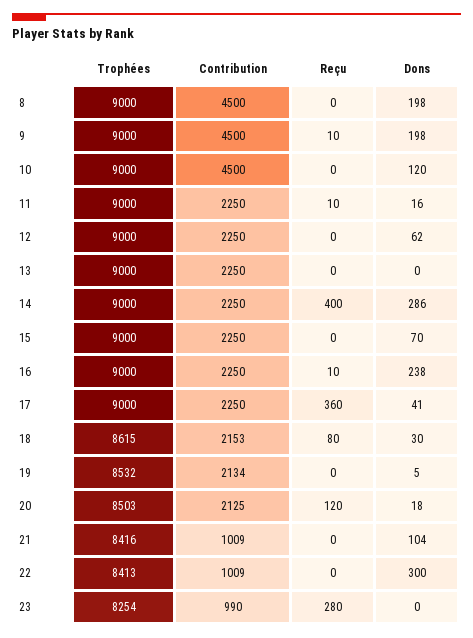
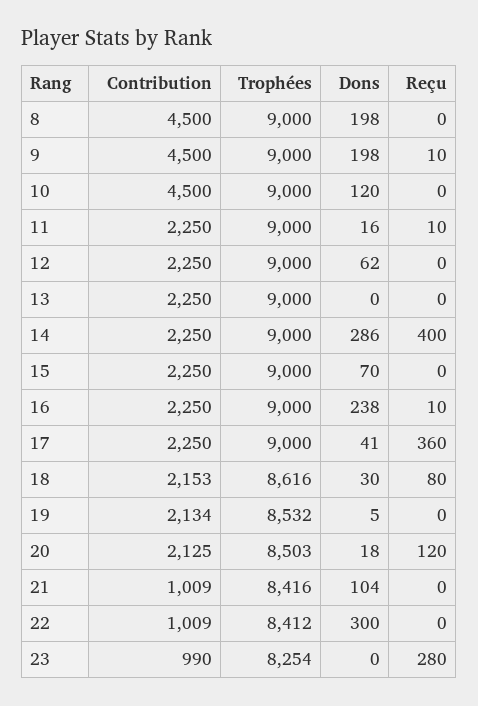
Trophées, 18: 8615 -> 8616
Trophées, 22: 8413 -> 8412

